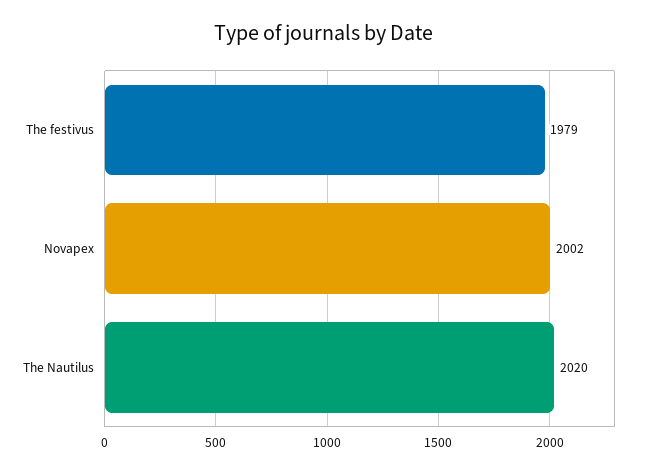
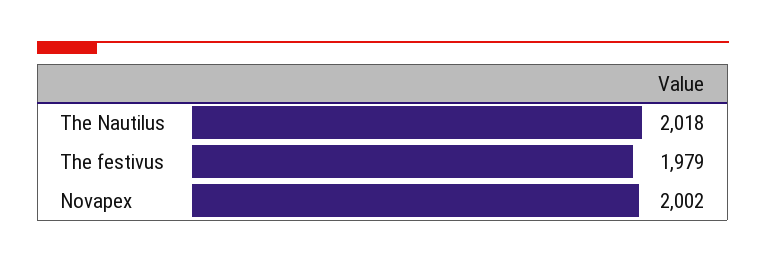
The Nautilus: 2020 -> 2018

